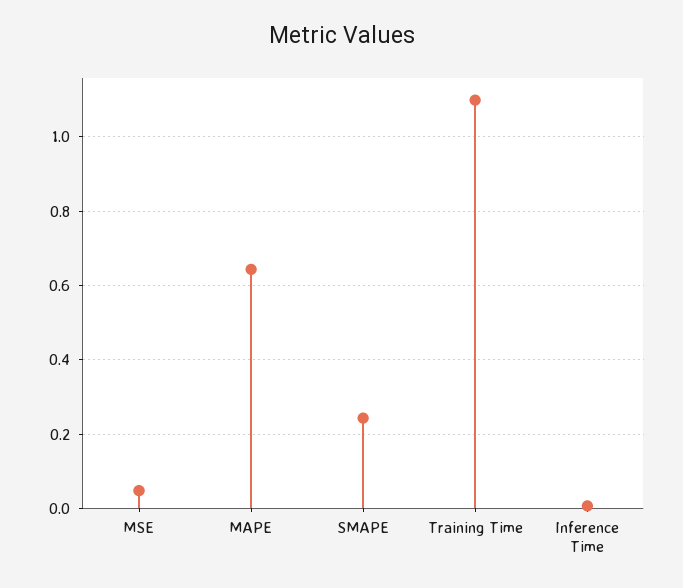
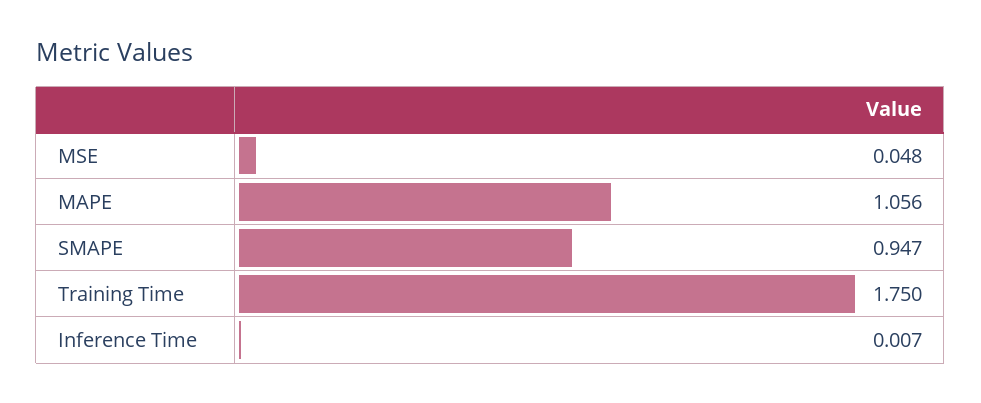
MAPE: 0.64 -> 1.056
SMAPE: 0.24 -> 0.947
Training Time: 1.1 -> 1.75

